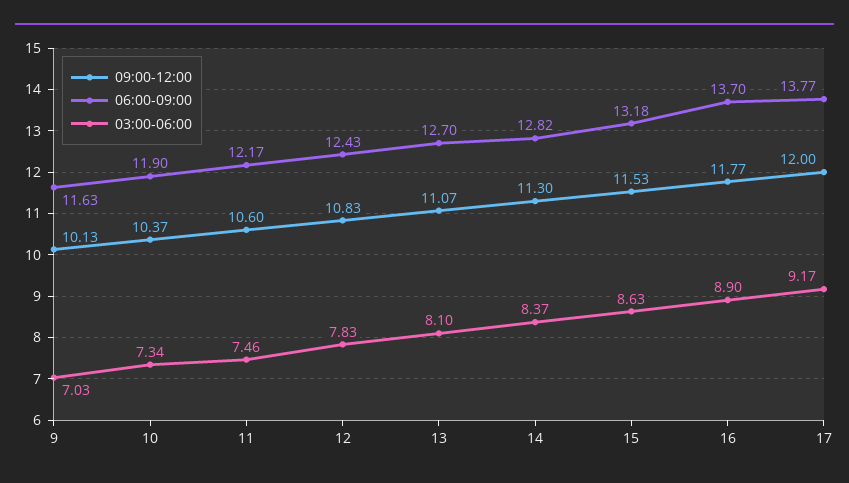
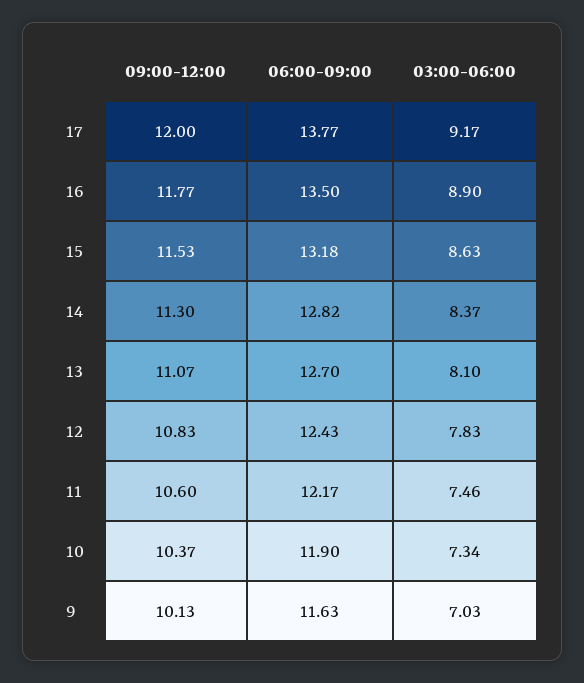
06:00-09:00, 16: 13.7 -> 13.5

